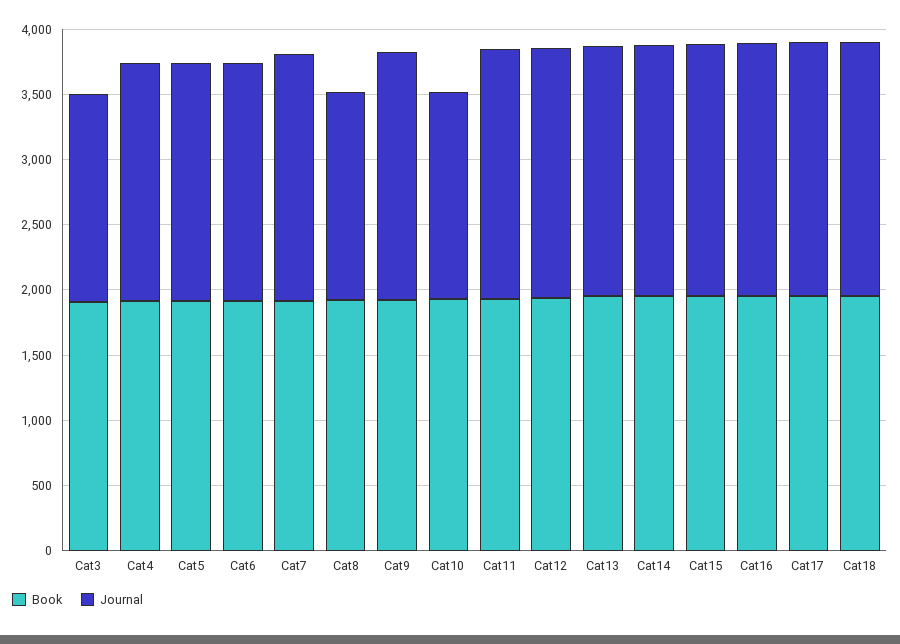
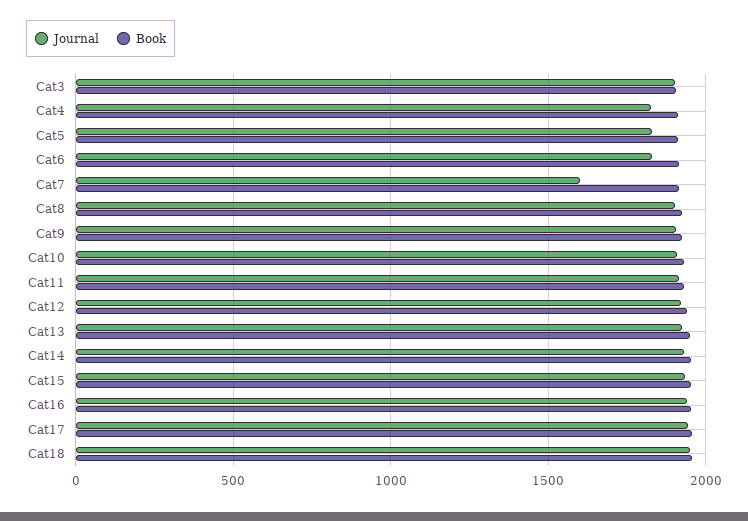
Journal, Cat3: 1600 -> 1900
Journal, Cat7: 1900 -> 1600
Journal, Cat8: 1600 -> 1900
Journal, Cat10: 1600 -> 1900

